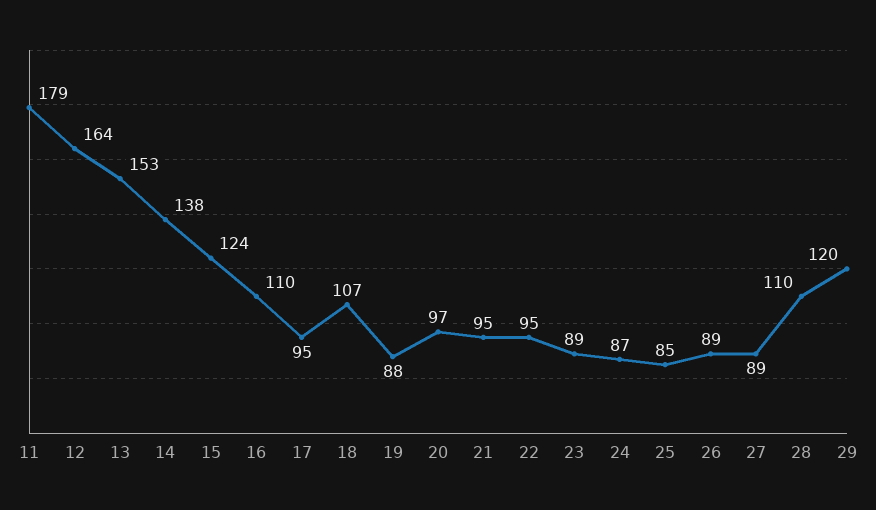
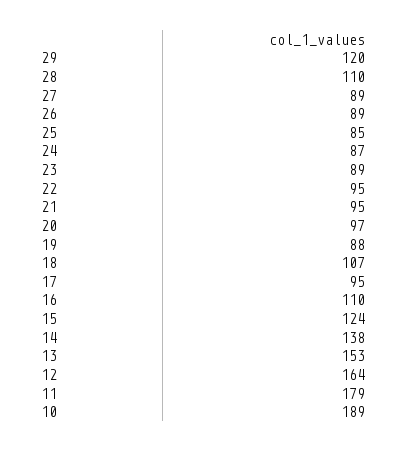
10: none -> 189

